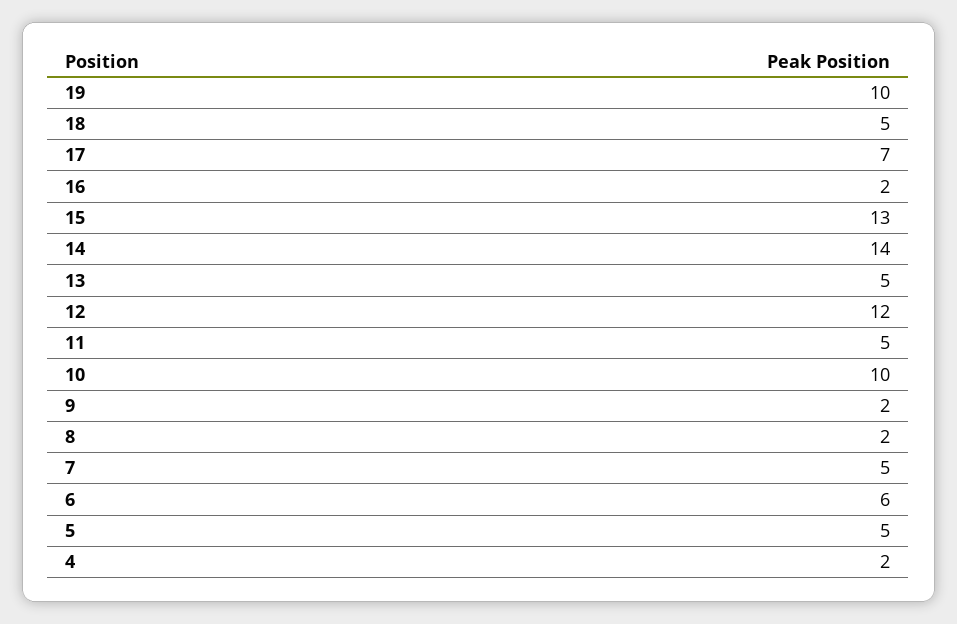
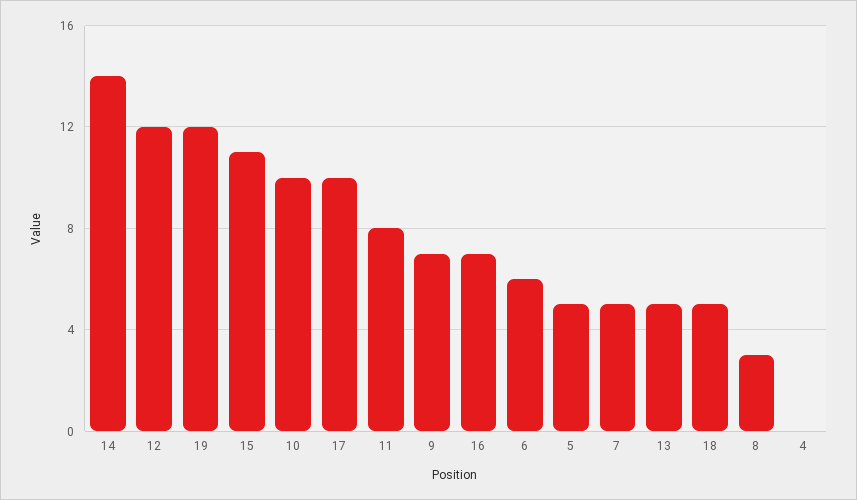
19: 10 -> 12
17: 7 -> 10
16: 2 -> 7
15: 13 -> 11
11: 5 -> 8
9: 2 -> 7
8: 2 -> 3
4: 2 -> 0

